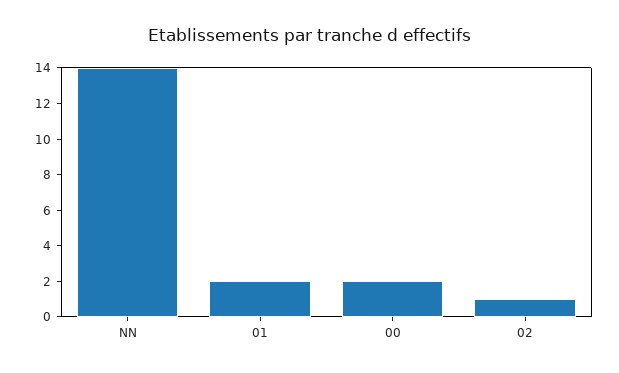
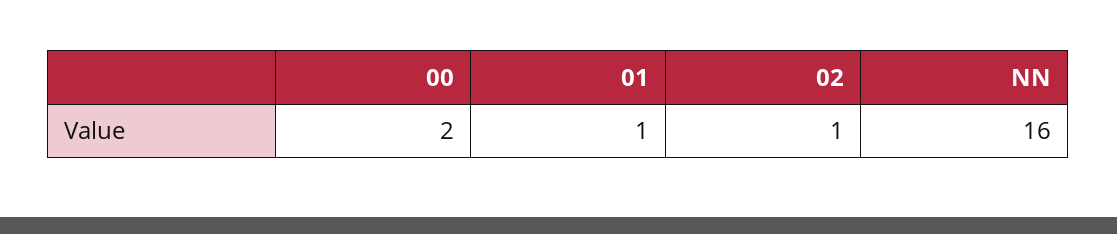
NN: 14 -> 16
01: 2 -> 1

